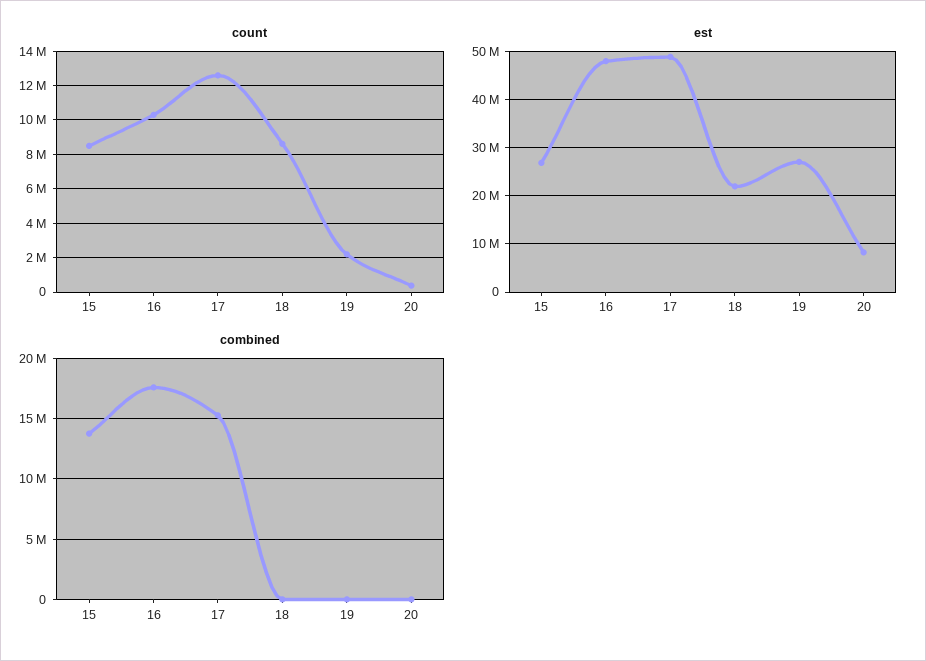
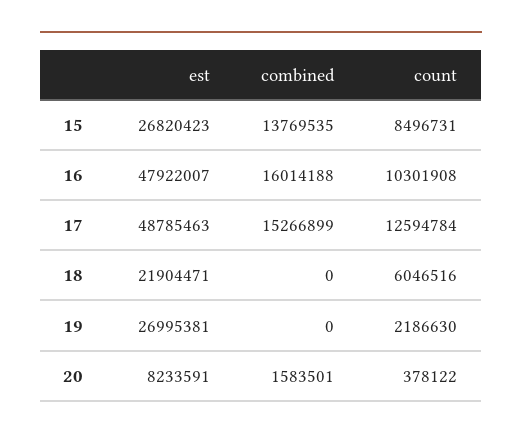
count, 18: 8500000 -> 6046516
combined, 16: 17500000 -> 16014188
combined, 20: 0 -> 1583501

